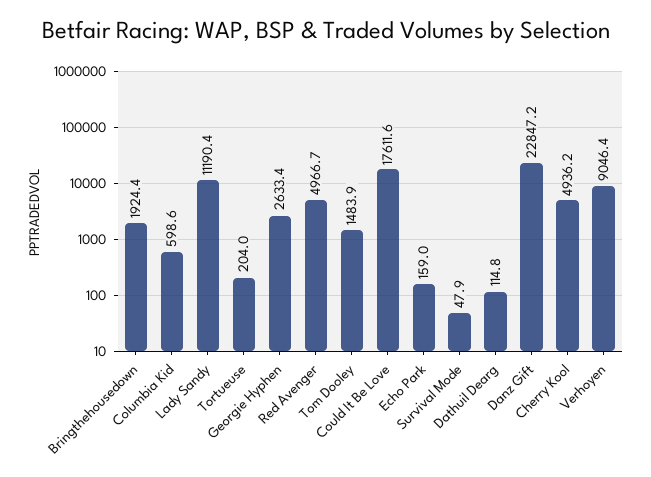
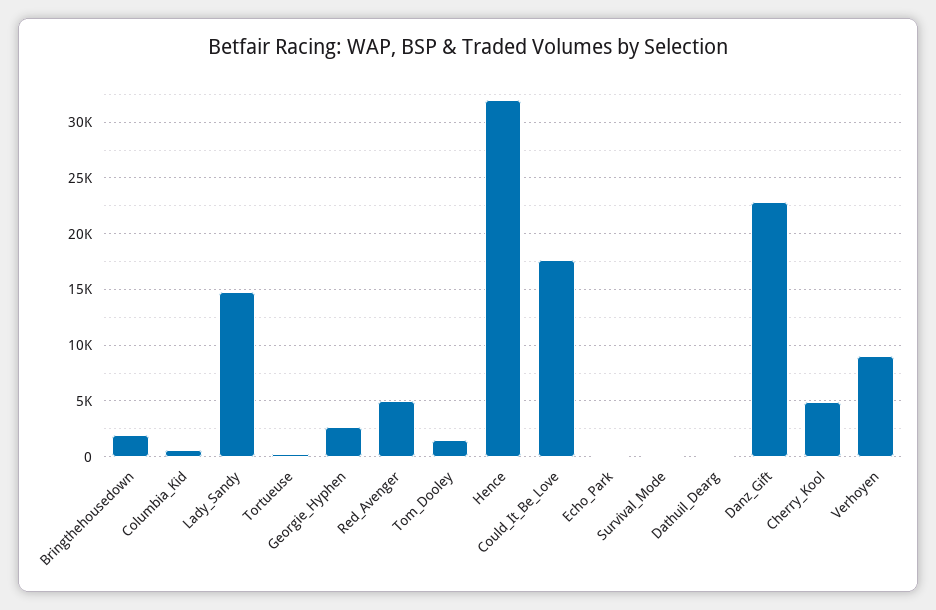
Lady Sandy: 11190.4 -> 15000
Hence: none -> 32000

